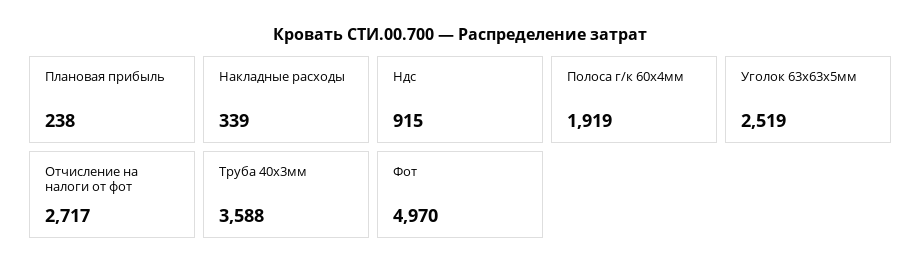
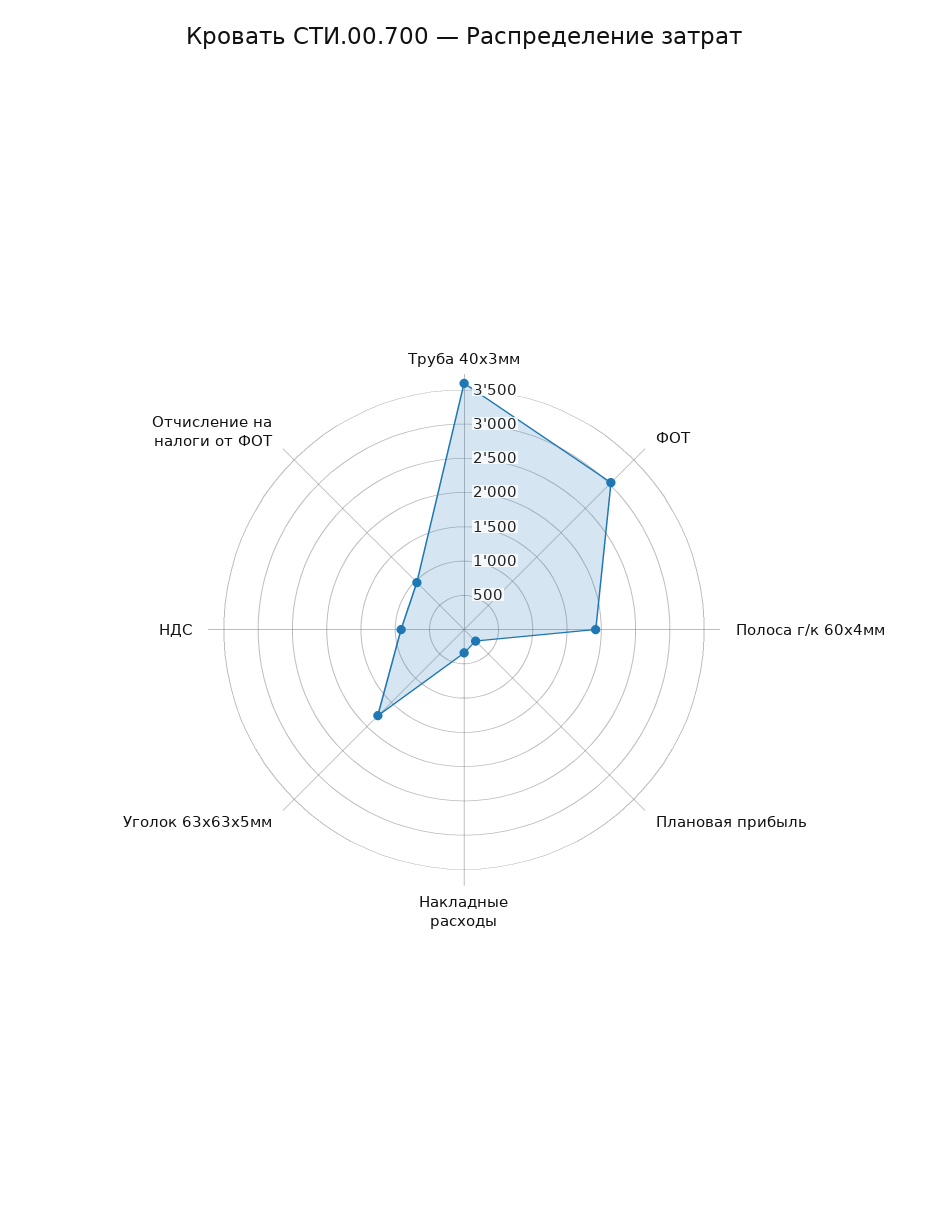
Уголок 63х63х5мм: 2519 -> 1750
Отчисление на налоги от фот: 2717 -> 1000
Фот: 4970 -> 3000

